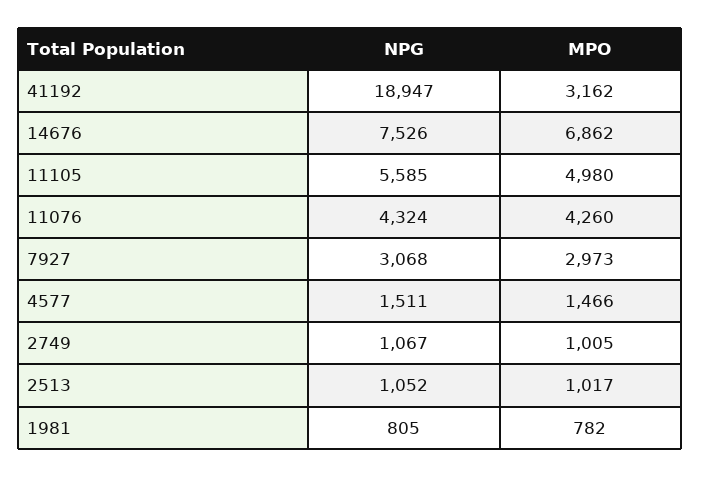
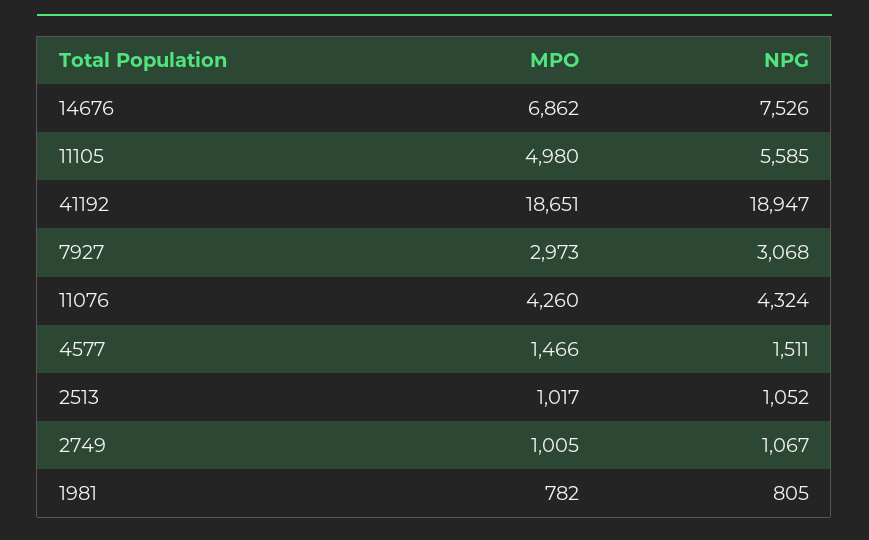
MPO, 41192: 3162 -> 18651

